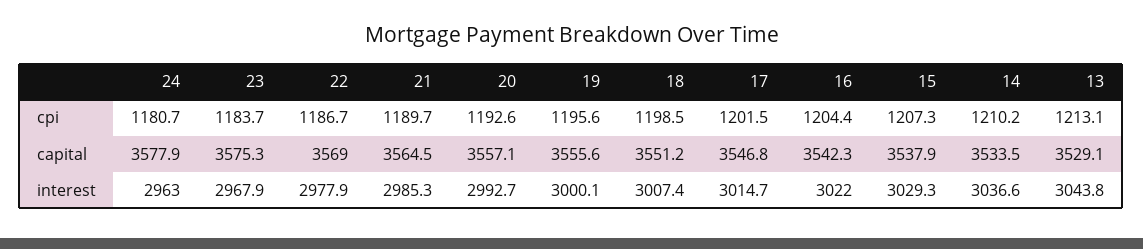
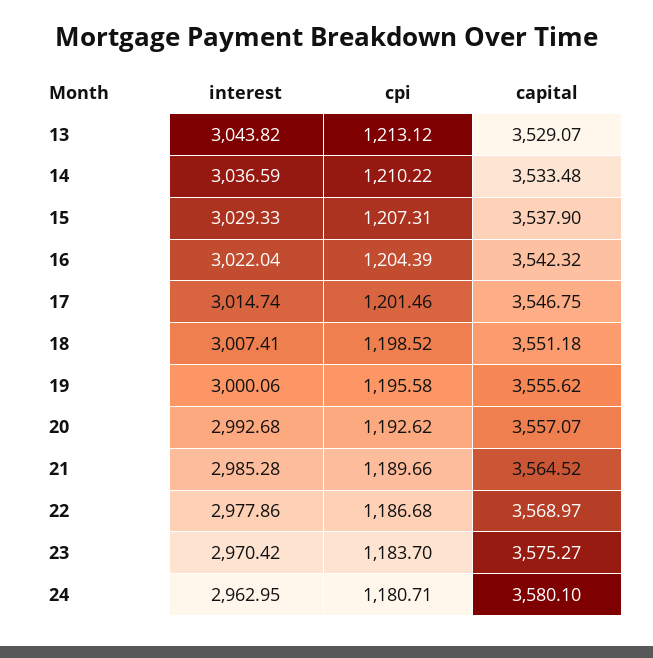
24, capital: 3577.9 -> 3580.1
23, interest: 2967.9 -> 2970.42

